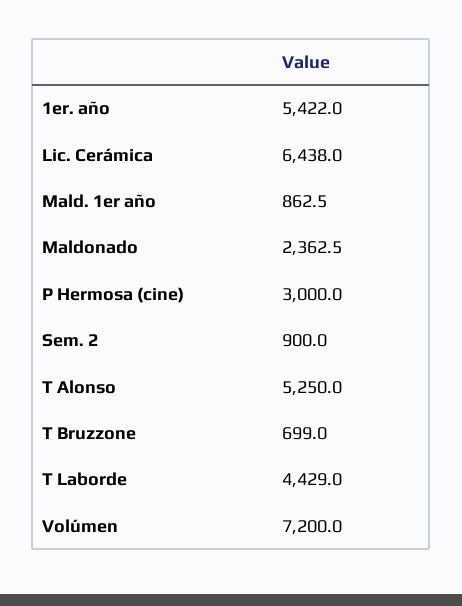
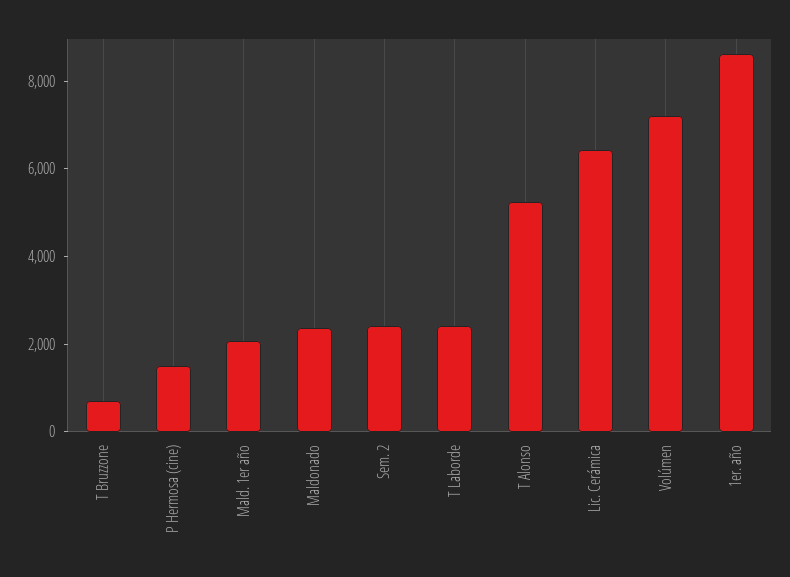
1er. año: 5422 -> 8500
Mald. 1er año: 862.5 -> 2000
P Hermosa (cine): 3000 -> 1500
Sem. 2: 900 -> 2500
T Laborde: 4429 -> 2500

